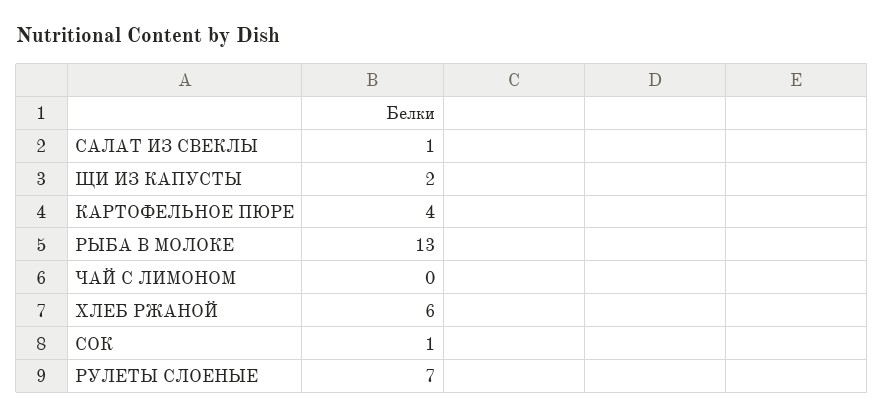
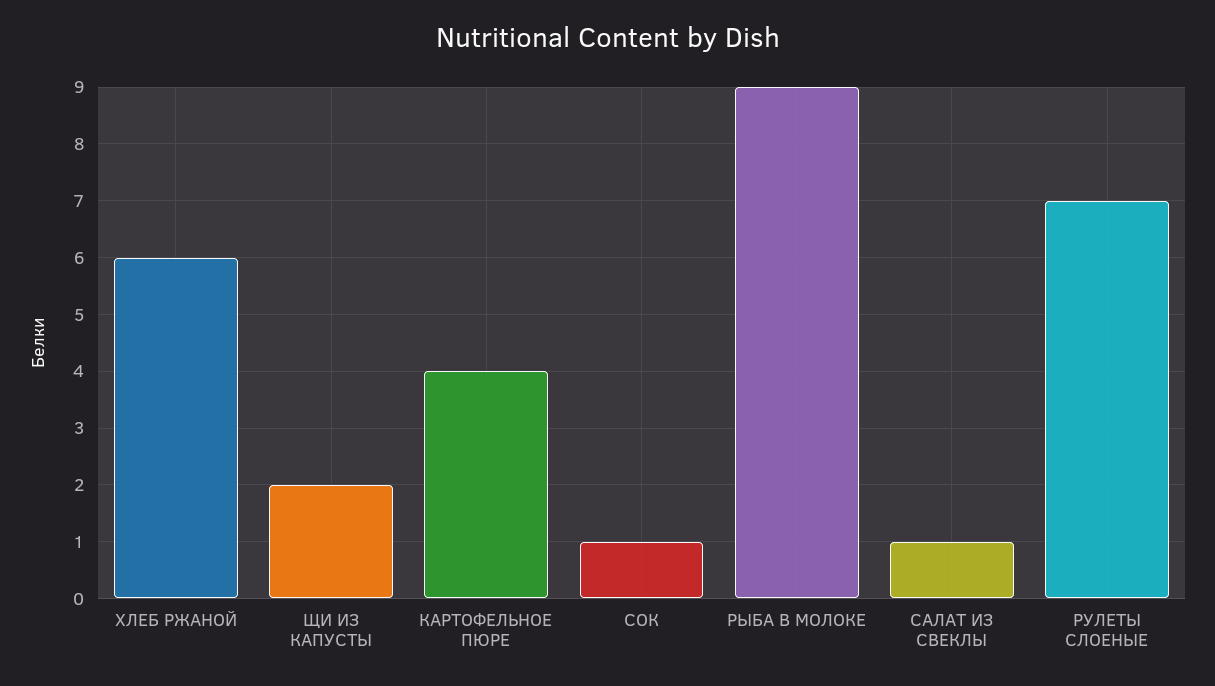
РЫБА В МОЛОКЕ: 13 -> 9
ЧАЙ С ЛИМОНОМ: 0 -> none

